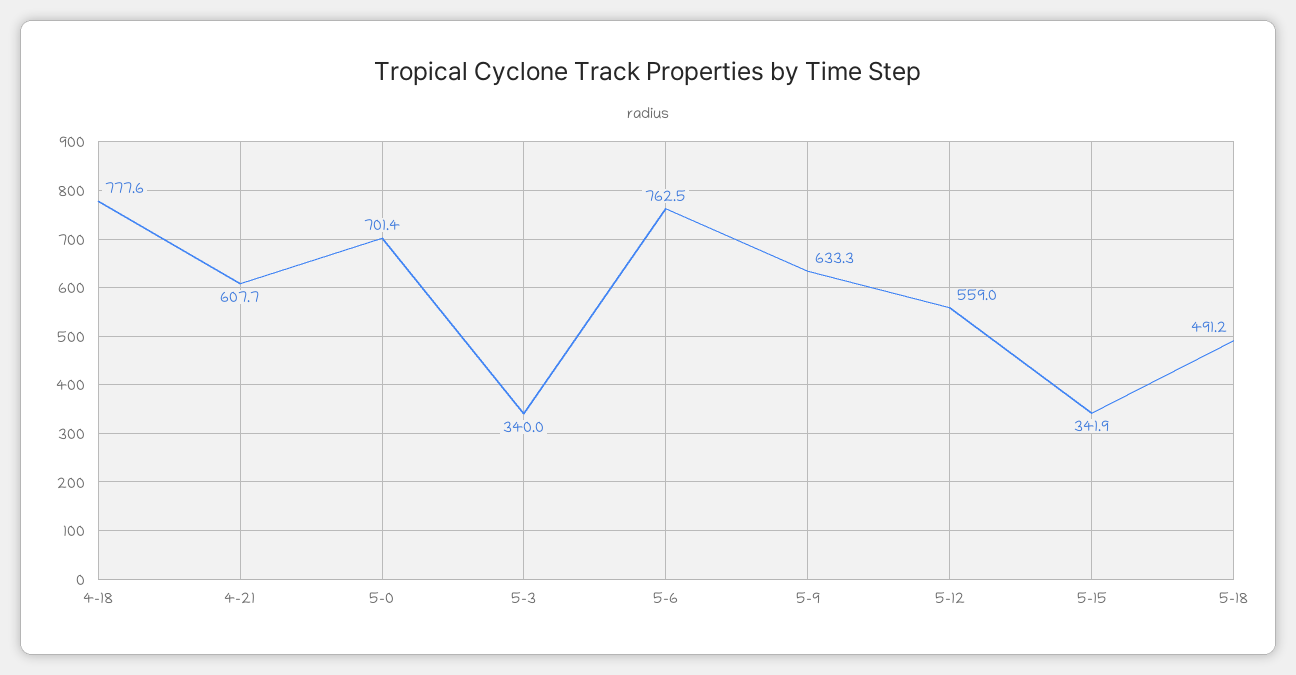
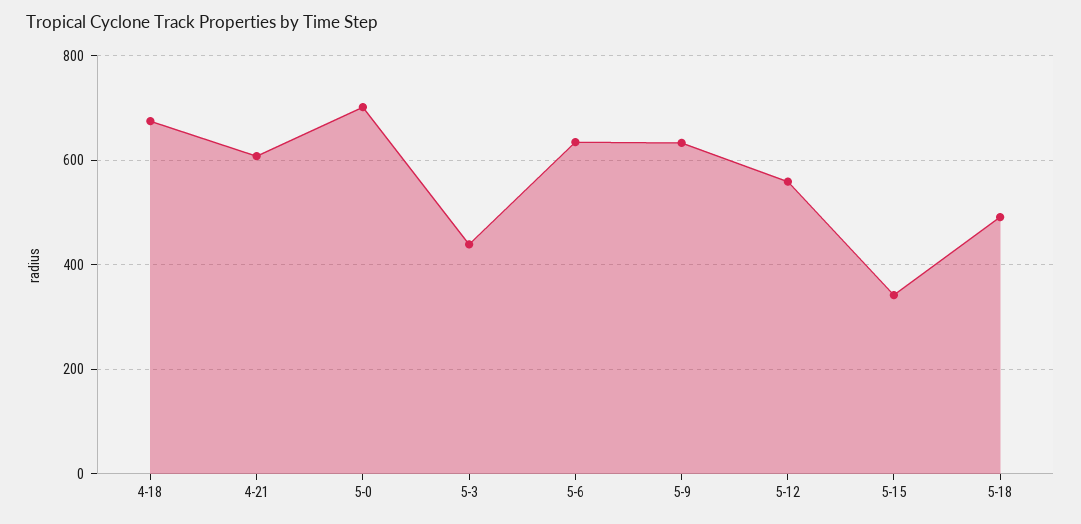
4-18: 777.6 -> 680
5-3: 340 -> 440
5-6: 762.5 -> 640

